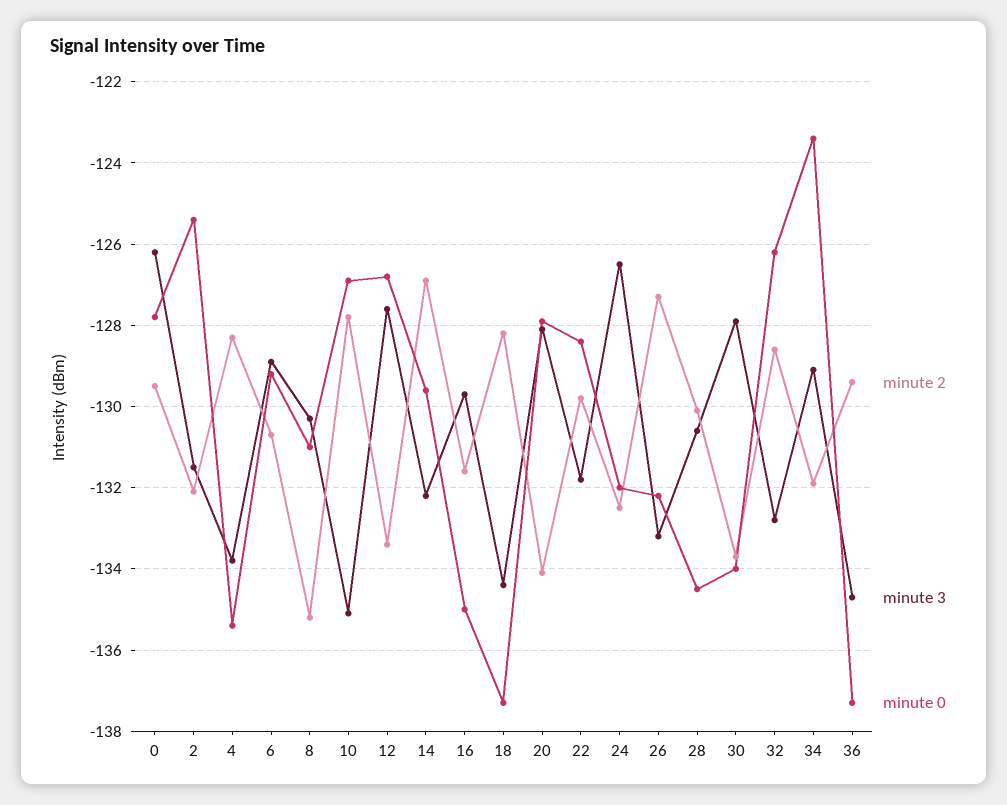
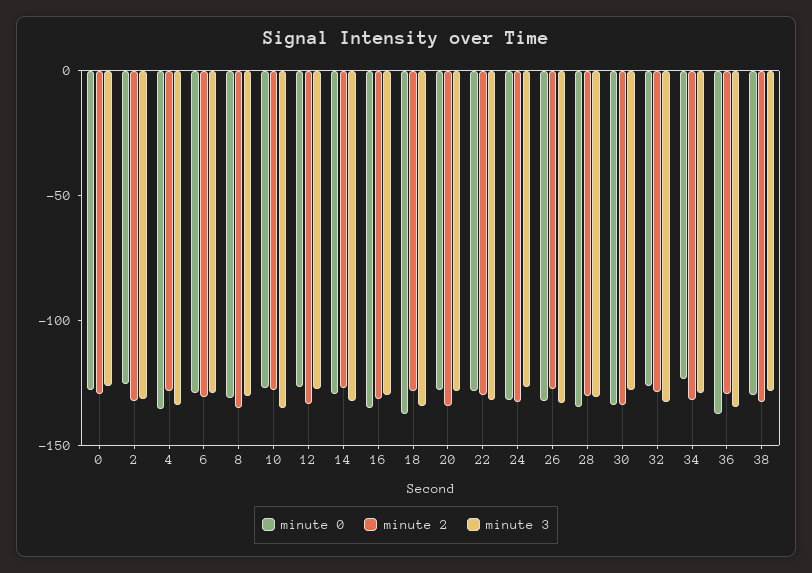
minute 0, 38: none -> -130
minute 2, 38: none -> -130
minute 3, 38: none -> -130

